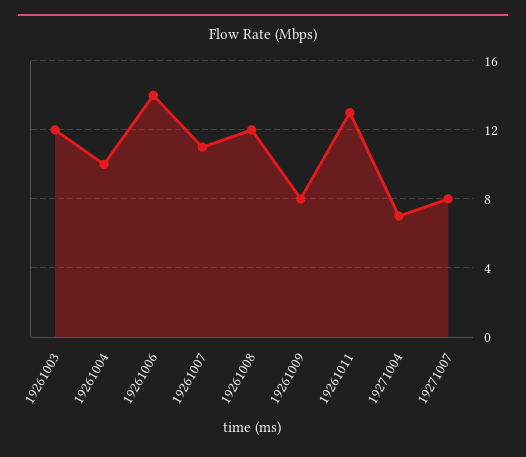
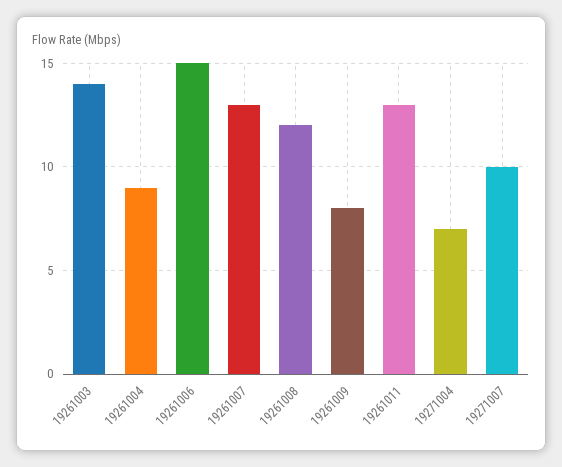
19261003: 12 -> 14
19261004: 10 -> 9
19261006: 14 -> 15
19261007: 11 -> 13
19271007: 8 -> 10

